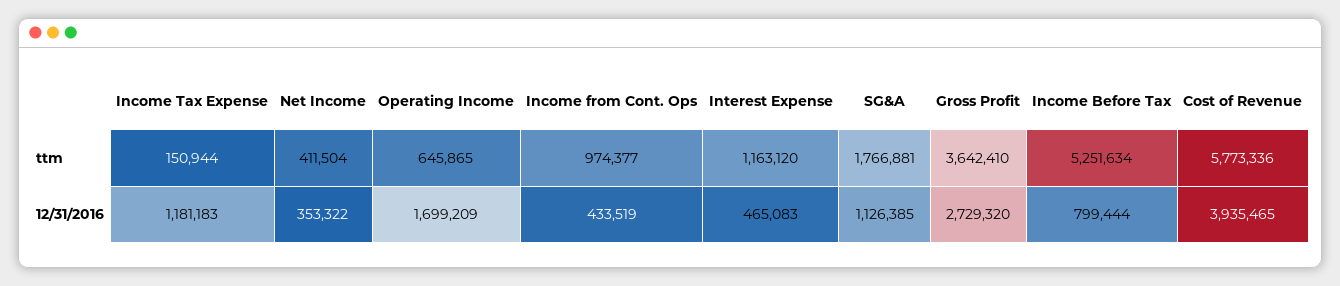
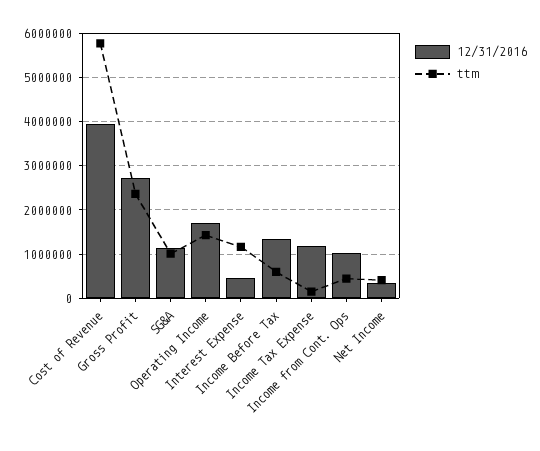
ttm, Operating Income: 645865 -> 1400000
ttm, Income from Cont. Ops: 974377 -> 400000
ttm, SG&A: 1766881 -> 1000000
ttm, Gross Profit: 3642410 -> 2400000
ttm, Income Before Tax: 5251634 -> 600000
12/31/2016, Income from Cont. Ops: 433519 -> 1000000
12/31/2016, Income Before Tax: 799444 -> 1400000

